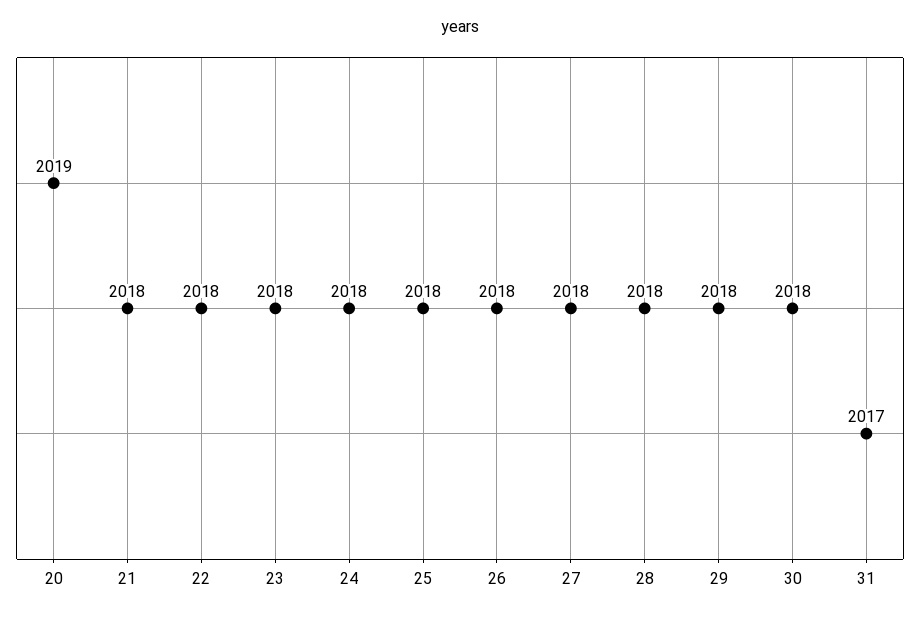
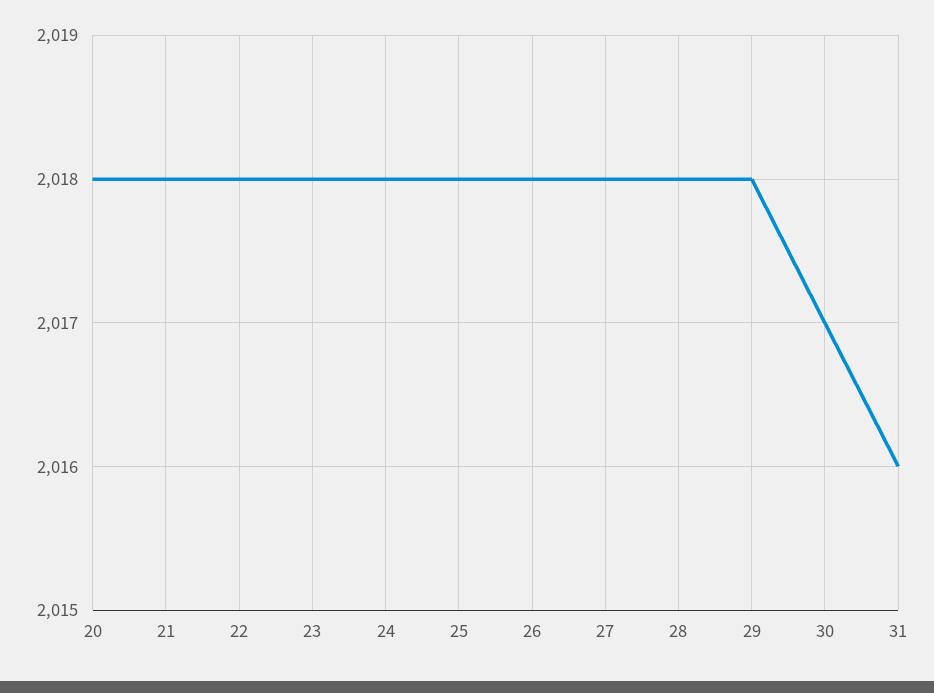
20: 2019 -> 2018
30: 2018 -> 2017
31: 2017 -> 2016

